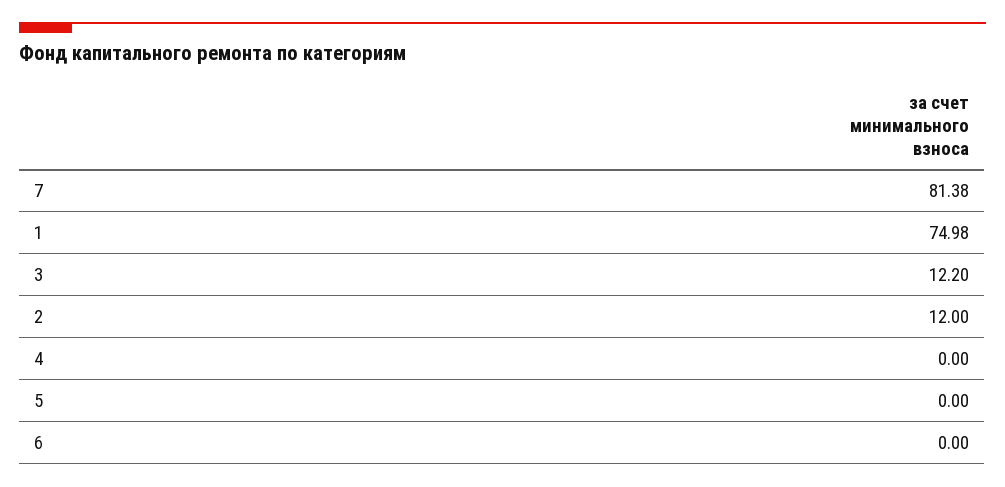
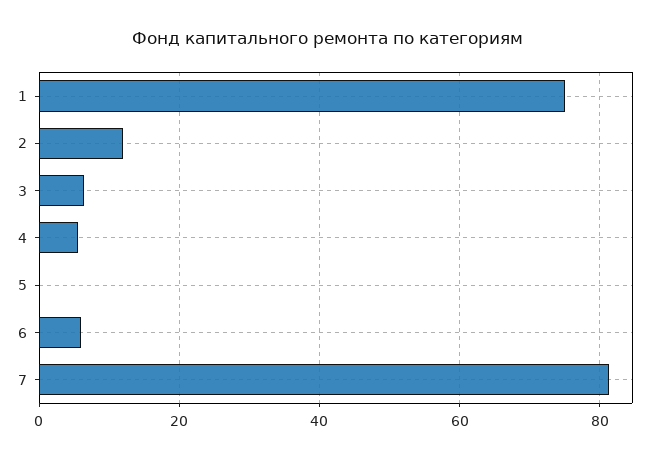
3: 12.2 -> 6
4: 0 -> 6
6: 0 -> 6

